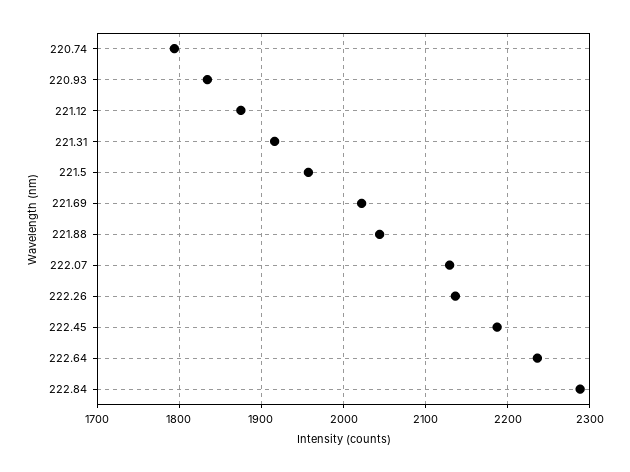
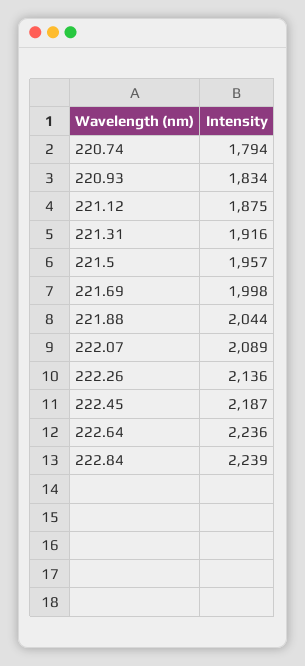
221.69: 2020 -> 1998
222.07: 2130 -> 2089
222.84: 2290 -> 2239

